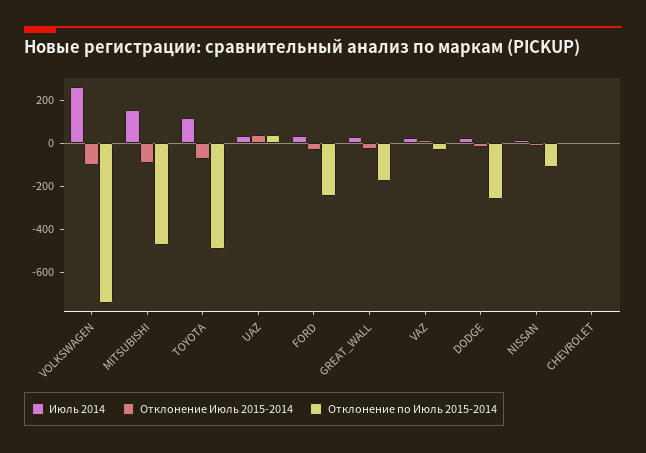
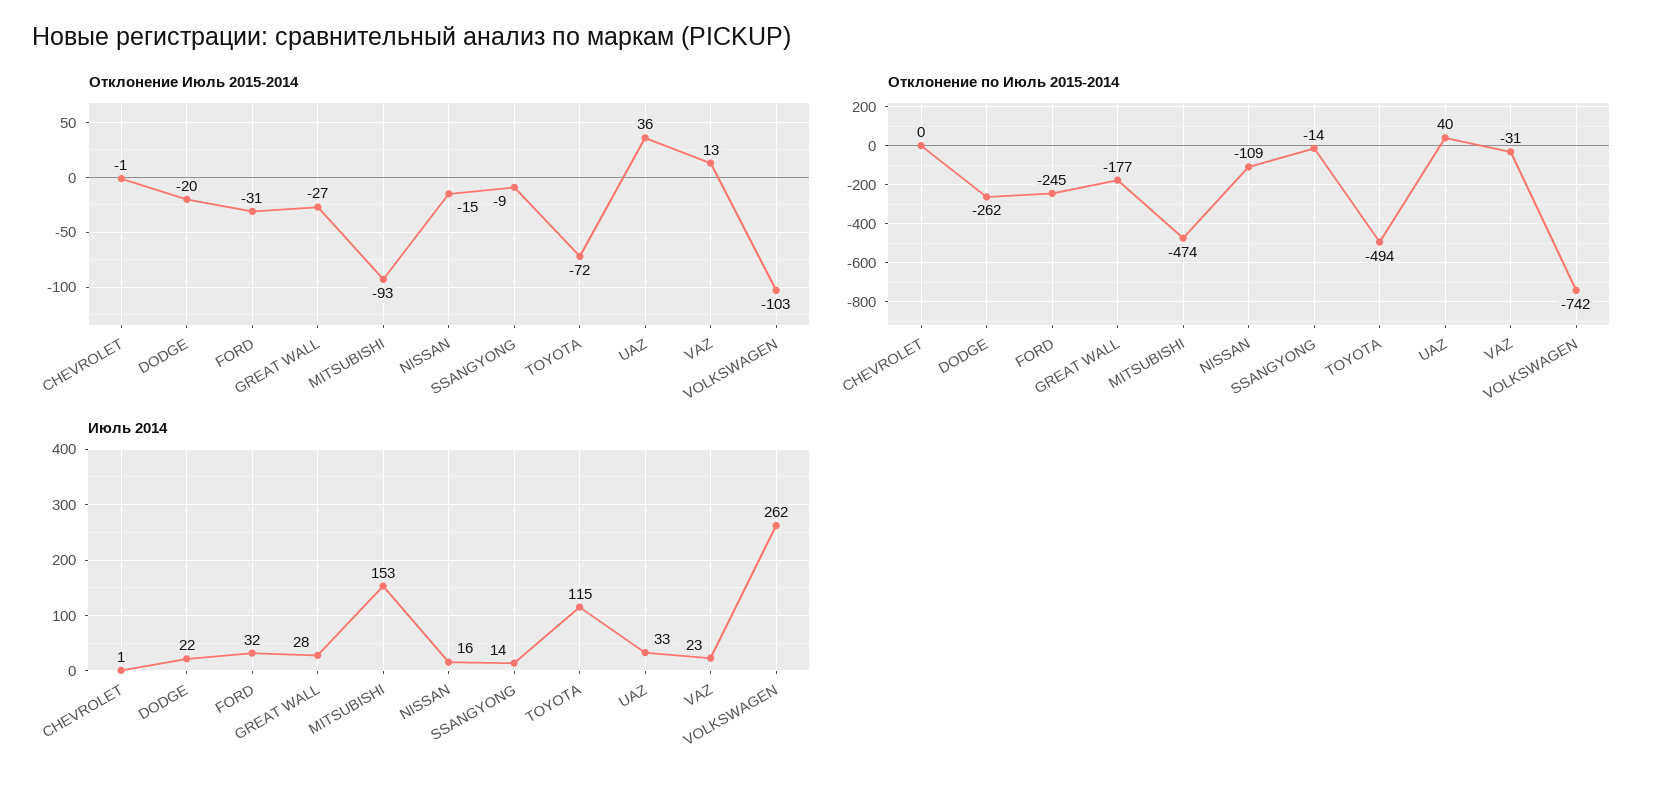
Отклонение Июль 2015-2014, SSANGYONG: none -> -9
Отклонение по Июль 2015-2014, SSANGYONG: none -> -14
Июль 2014, SSANGYONG: none -> 14

